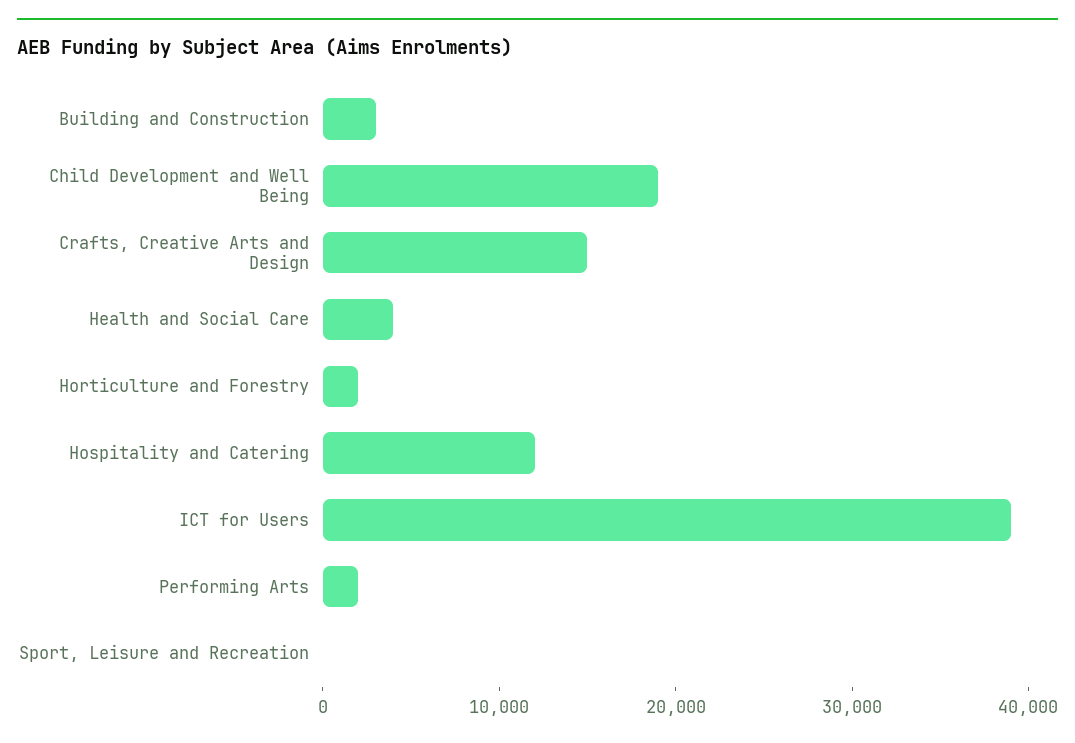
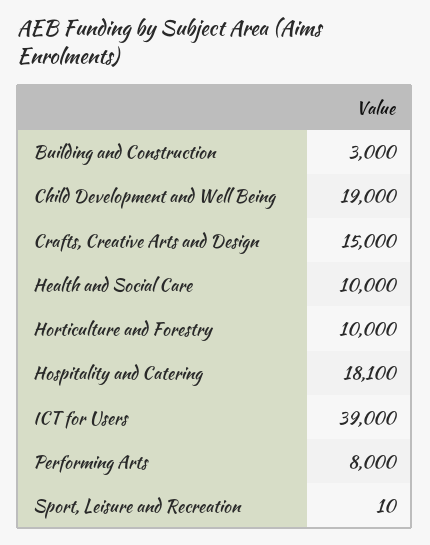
Health and Social Care: 4000 -> 10000
Horticulture and Forestry: 2000 -> 10000
Hospitality and Catering: 12000 -> 18100
Performing Arts: 2000 -> 8000

